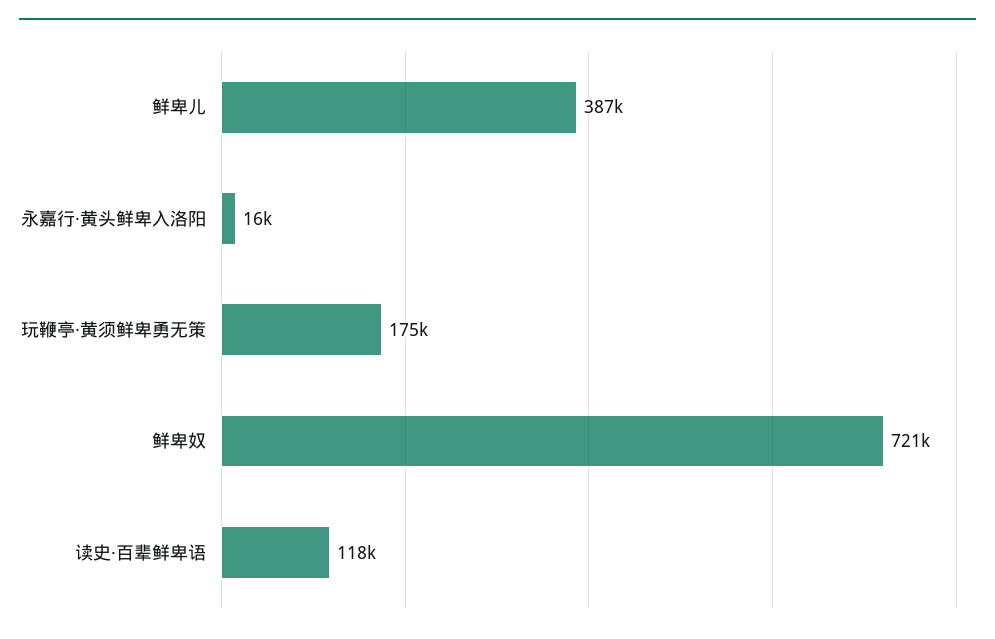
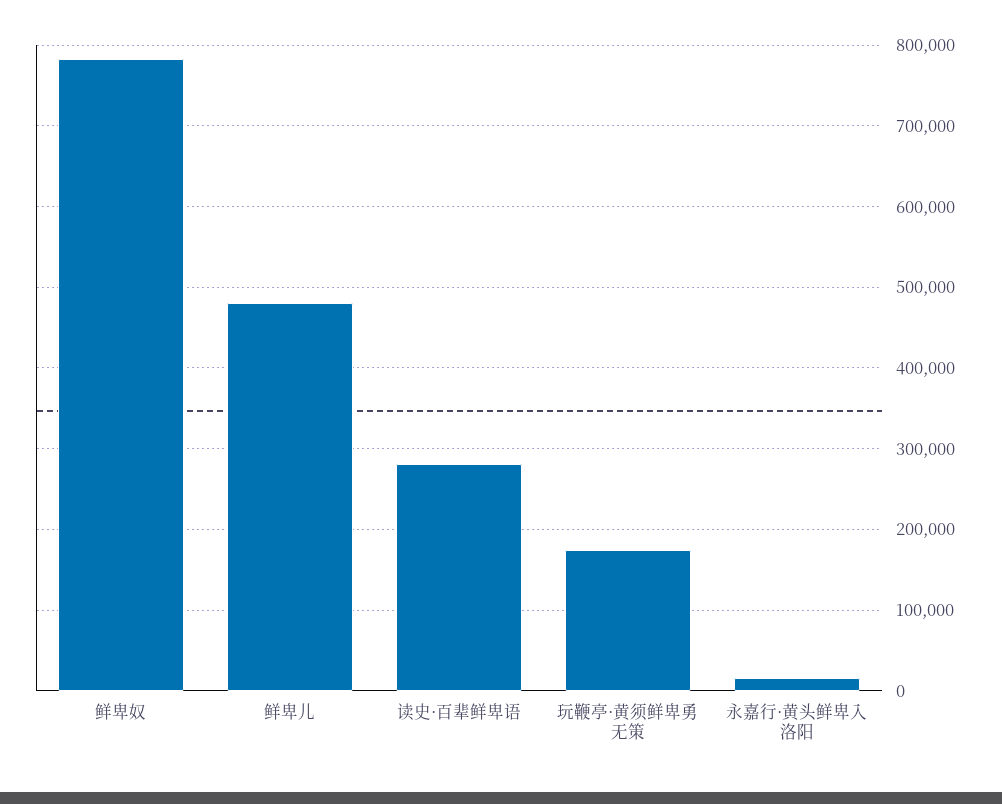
鲜卑儿: 387000 -> 480000
鲜卑奴: 721000 -> 780000
读史·百辈鲜卑语: 118000 -> 280000

